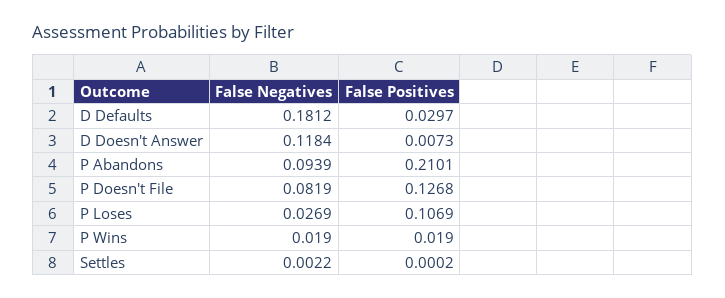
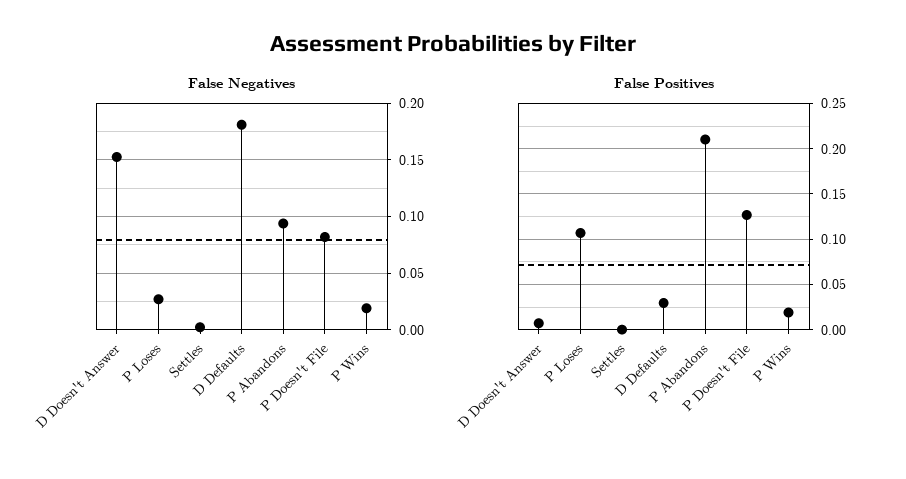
False Negatives, D Doesn't Answer: 0.1184 -> 0.15

